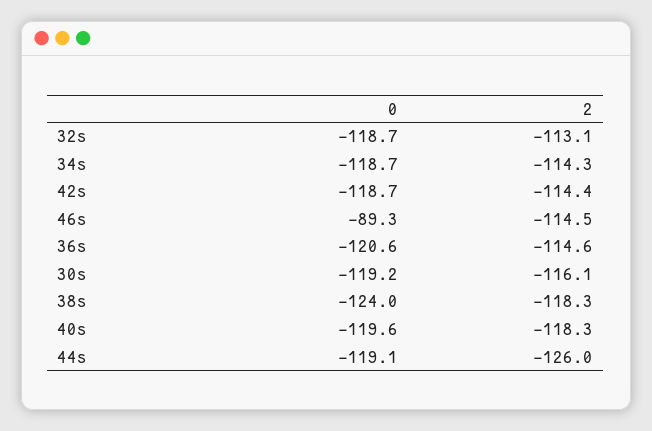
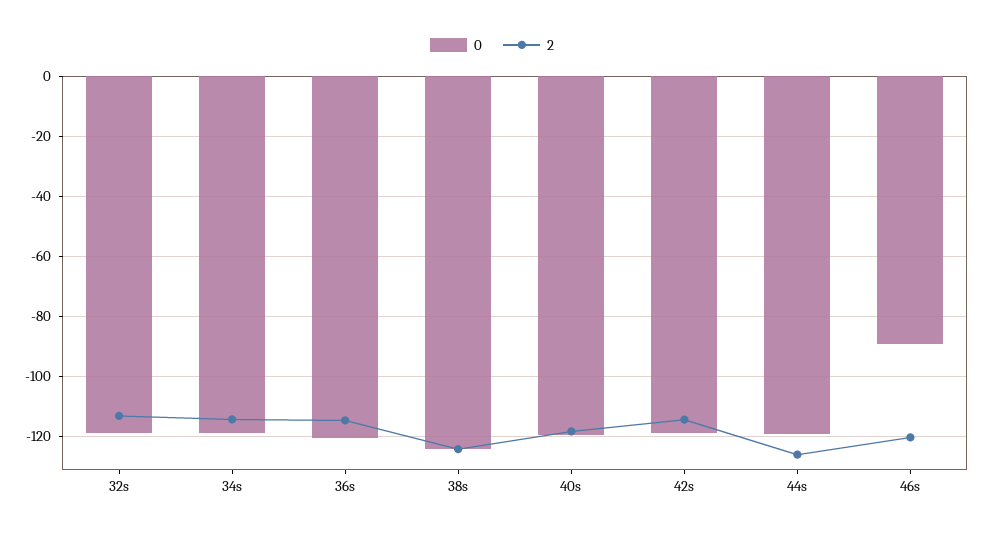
2, 46s: -114.5 -> -120
0, 30s: -119.2 -> none
2, 30s: -116.1 -> none
2, 38s: -118.3 -> -124

